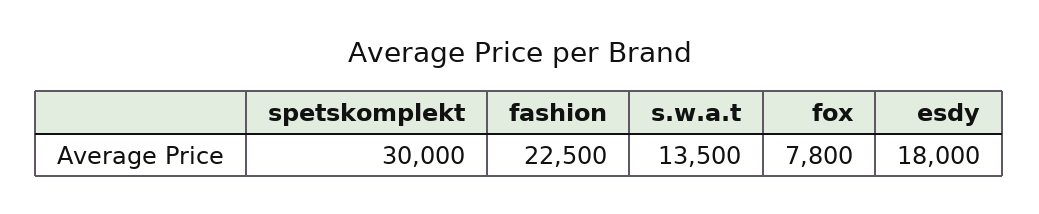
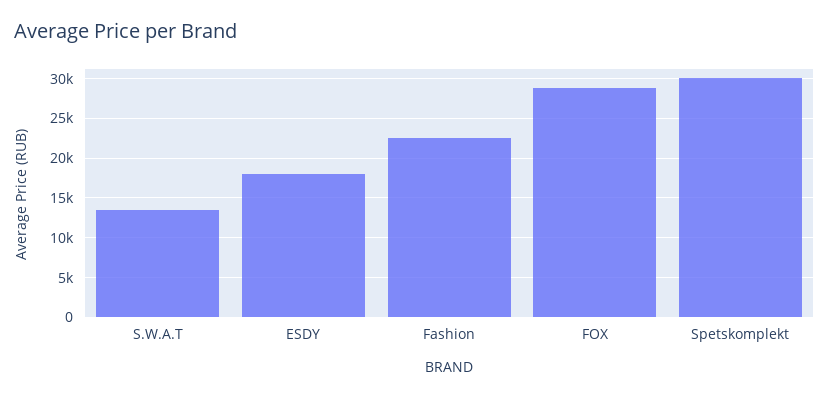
fox: 7800 -> 29000

